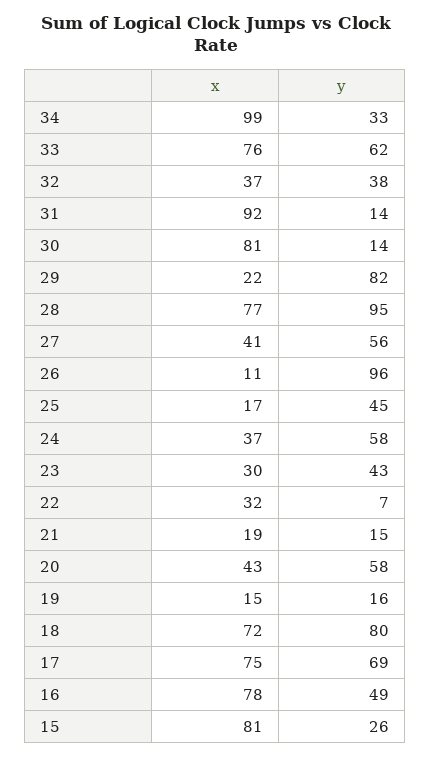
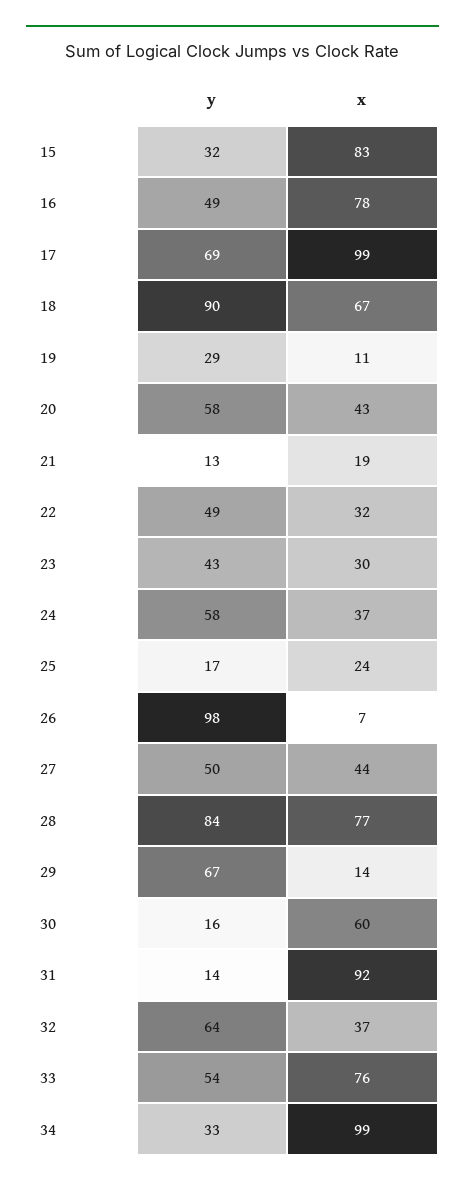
y, 33: 62 -> 54
y, 32: 38 -> 64
x, 30: 81 -> 60
y, 30: 14 -> 16
x, 29: 22 -> 14
y, 29: 82 -> 67
y, 28: 95 -> 84
x, 27: 41 -> 44
y, 27: 56 -> 50
x, 26: 11 -> 7
y, 26: 96 -> 98
x, 25: 17 -> 24
y, 25: 45 -> 17
y, 22: 7 -> 49
y, 21: 15 -> 13
x, 19: 15 -> 11
y, 19: 16 -> 29
x, 18: 72 -> 67
y, 18: 80 -> 90
x, 17: 75 -> 99
x, 15: 81 -> 83
y, 15: 26 -> 32

